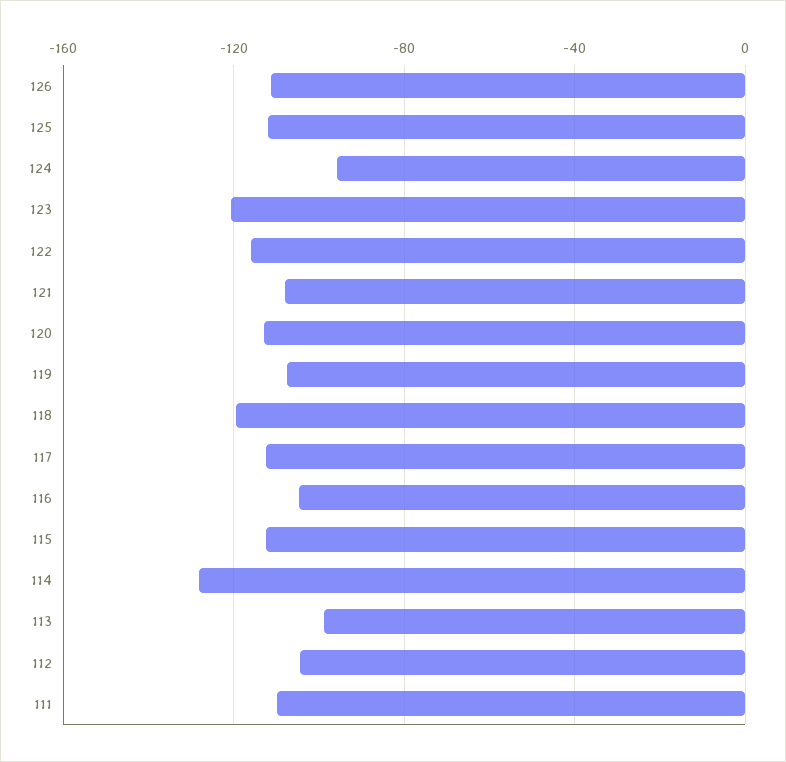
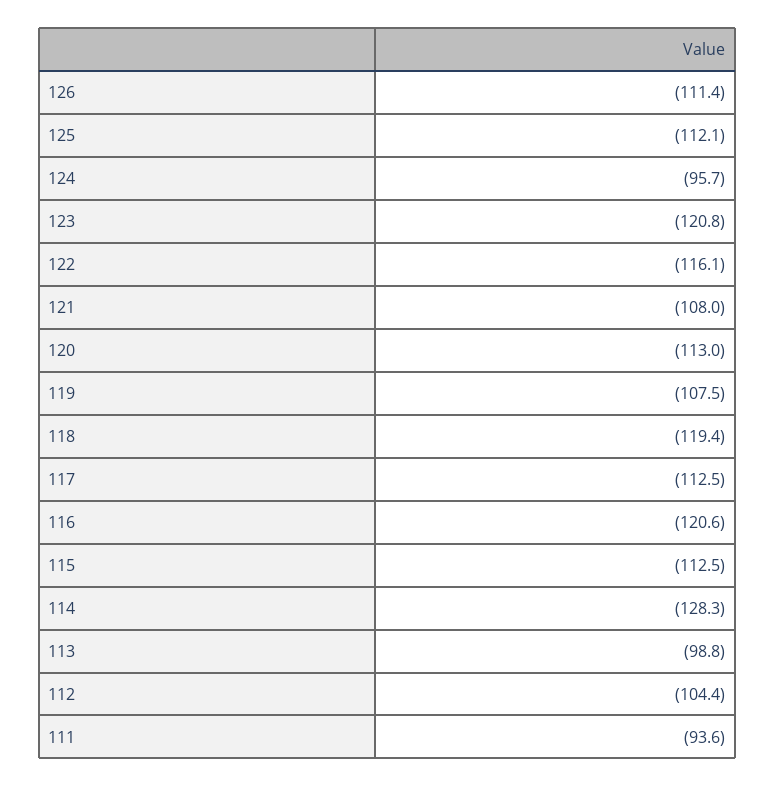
116: -105 -> -120.6
111: -110 -> -93.6

